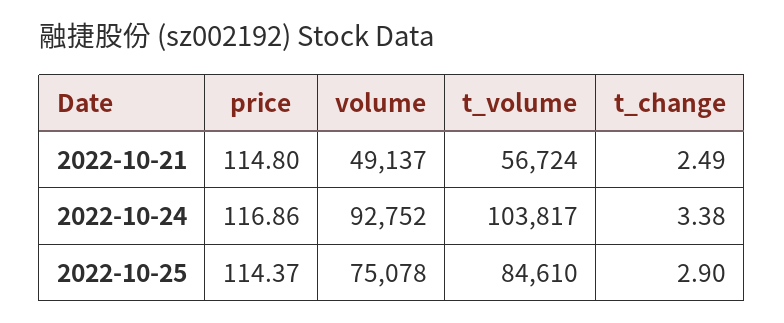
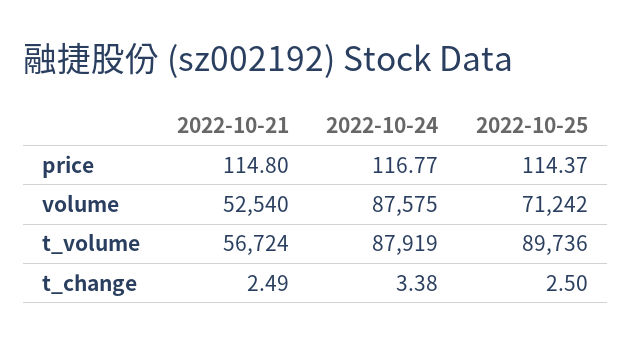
volume, 2022-10-21: 49137 -> 52540
price, 2022-10-24: 116.86 -> 116.77
volume, 2022-10-24: 92752 -> 87575
t_volume, 2022-10-24: 103817 -> 87919
volume, 2022-10-25: 75078 -> 71242
t_volume, 2022-10-25: 84610 -> 89736
t_change, 2022-10-25: 2.9 -> 2.5

